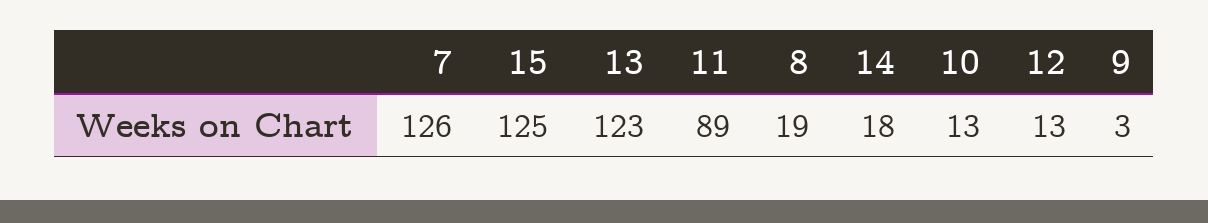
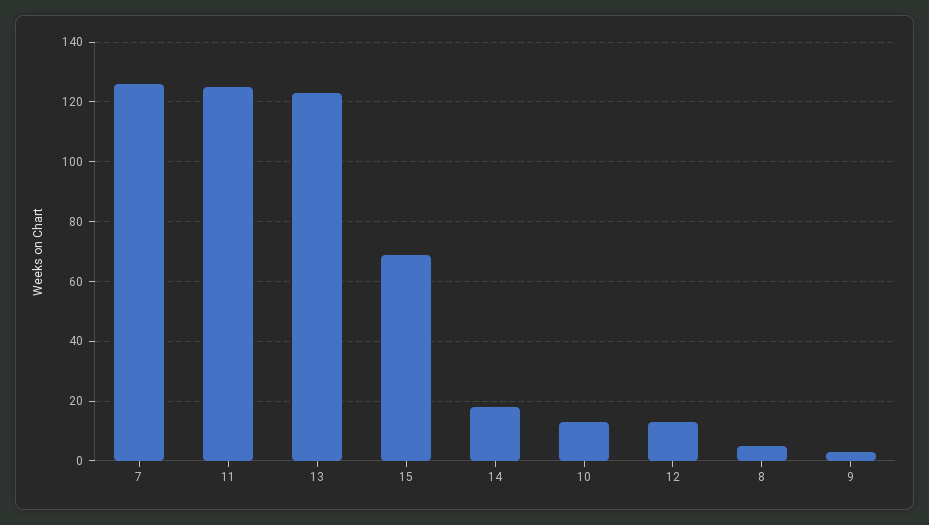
15: 125 -> 70
11: 89 -> 125
8: 19 -> 5

